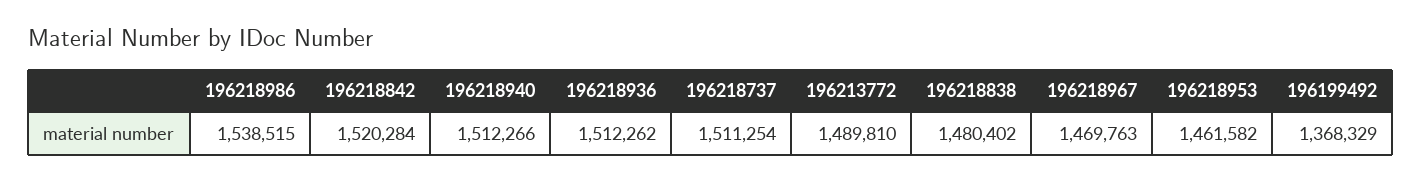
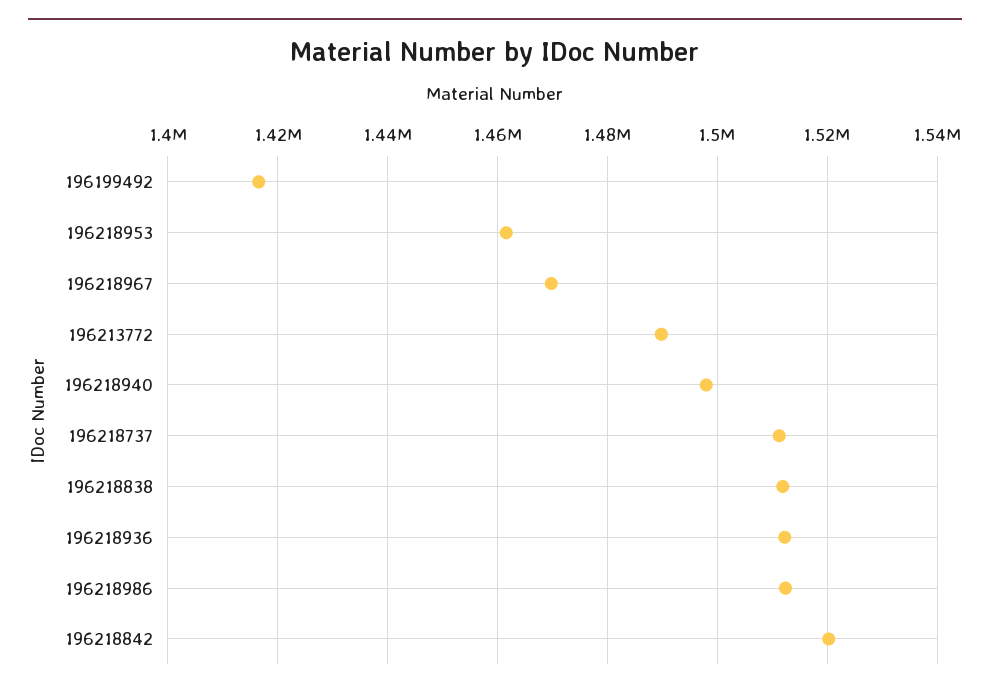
196218986: 1538515 -> 1512000
196218940: 1512266 -> 1498000
196218838: 1480402 -> 1512000
196199492: 1368329 -> 1416000

